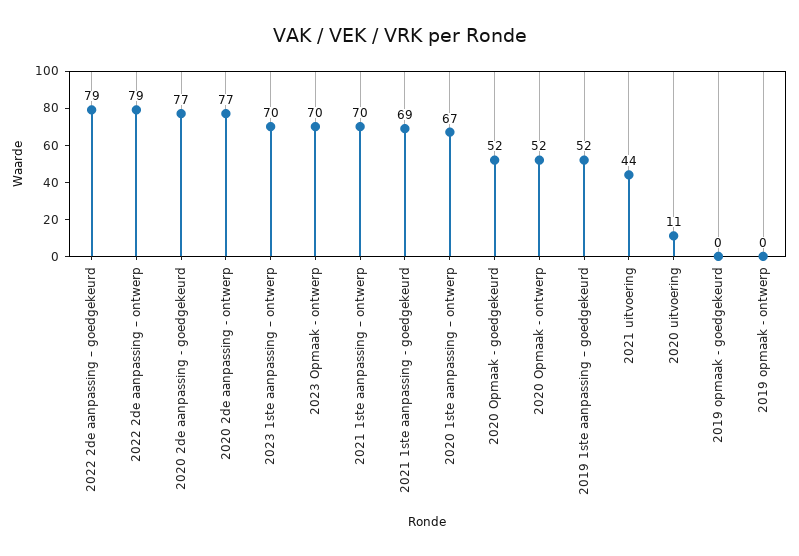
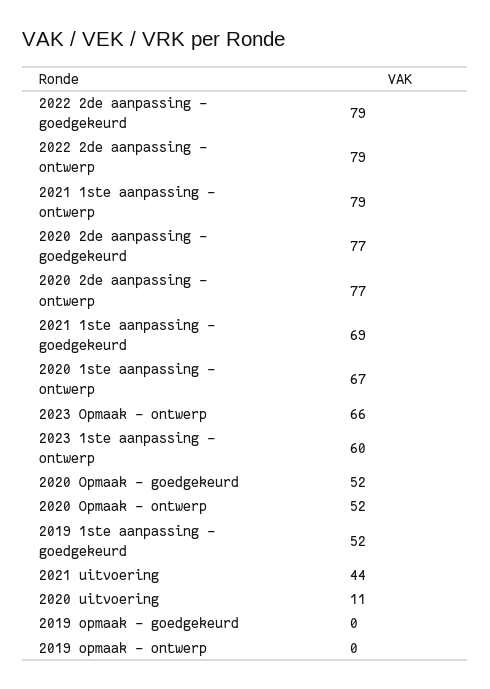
2023 1ste aanpassing – ontwerp: 70 -> 60
2023 Opmaak - ontwerp: 70 -> 66
2021 1ste aanpassing – ontwerp: 70 -> 79

